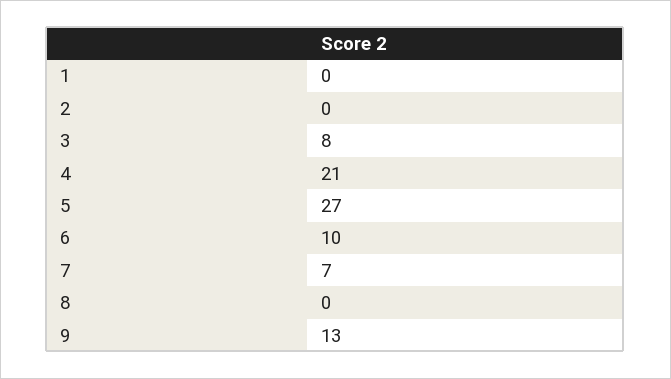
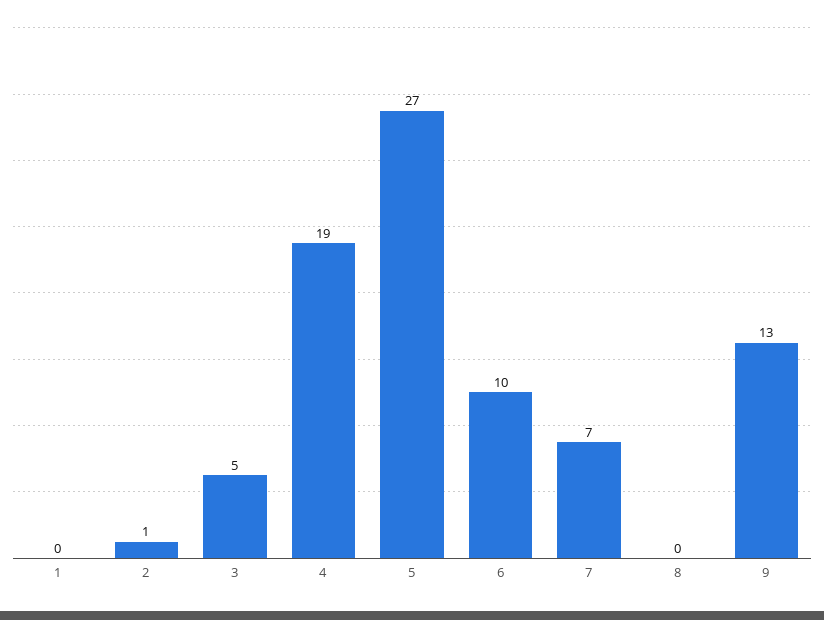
2: 0 -> 1
3: 8 -> 5
4: 21 -> 19

